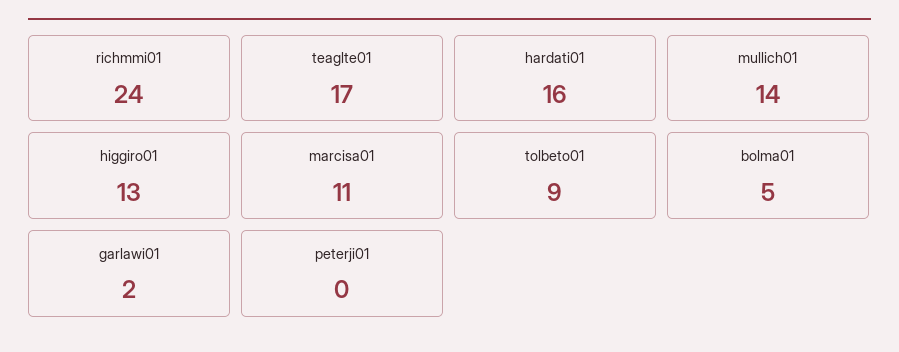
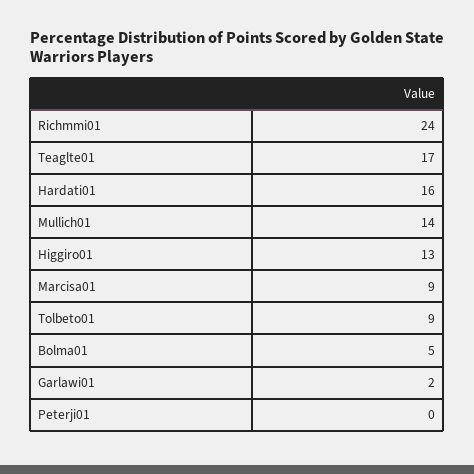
marcisa01: 11 -> 9

